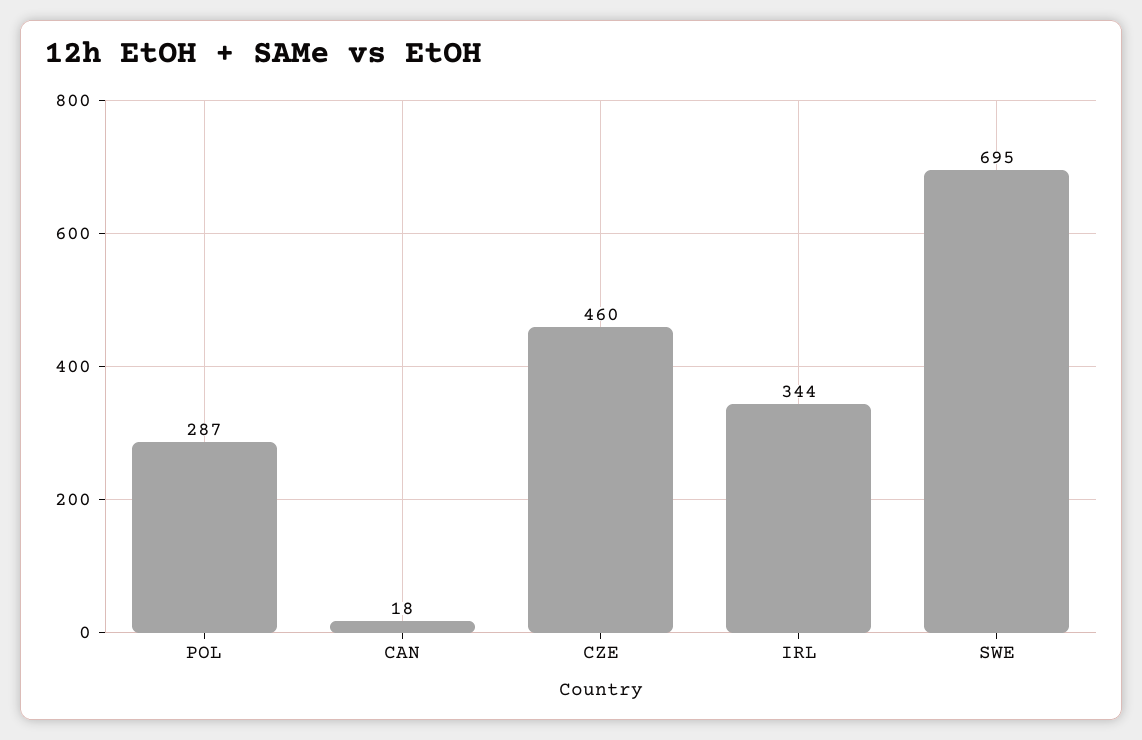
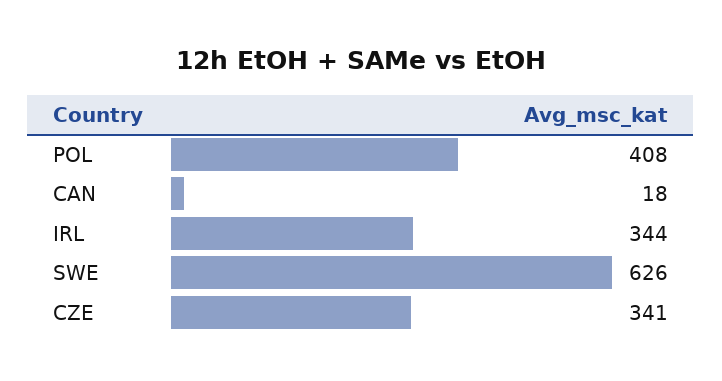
POL: 287 -> 408
CZE: 460 -> 341
SWE: 695 -> 626

